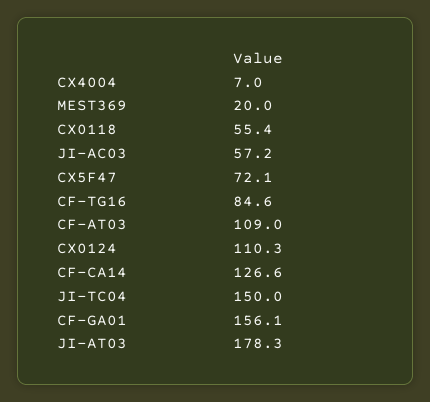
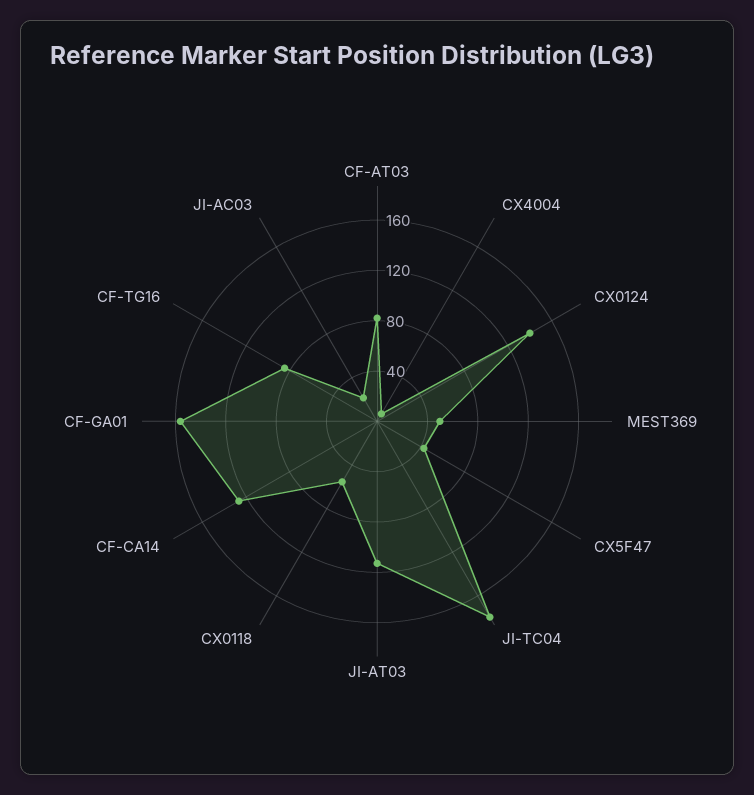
MEST369: 20 -> 50
JI-AC03: 57.2 -> 20
CX5F47: 72.1 -> 40
CF-AT03: 109 -> 80
CX0124: 110.3 -> 140
JI-TC04: 150 -> 180
JI-AT03: 178.3 -> 110

